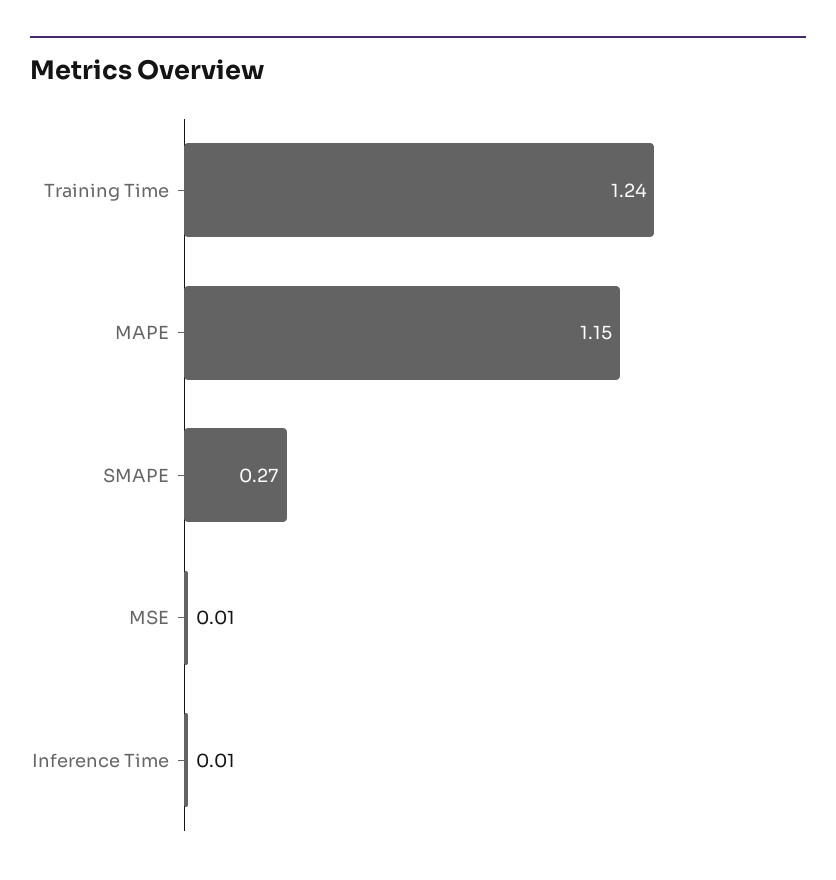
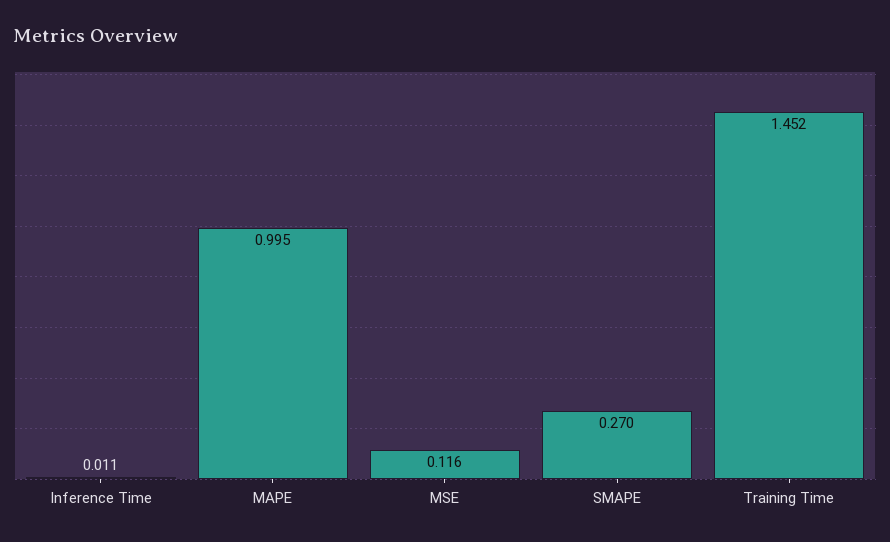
Training Time: 1.24 -> 1.452
MAPE: 1.15 -> 0.995
MSE: 0.01 -> 0.116

